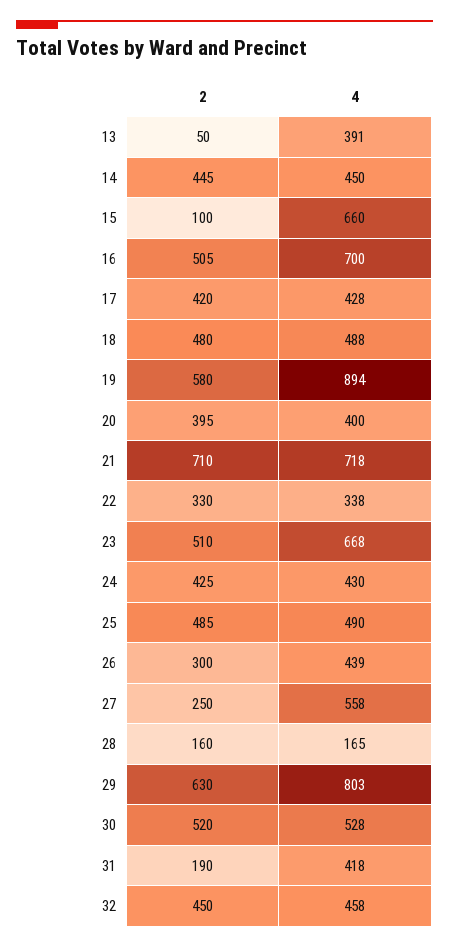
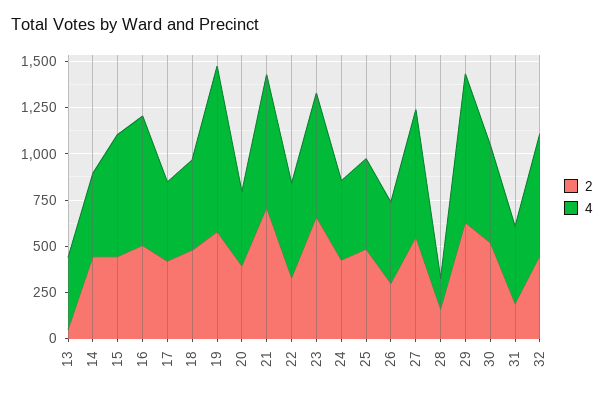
2, 15: 100 -> 450
4, 22: 338 -> 500
2, 23: 510 -> 650
2, 27: 250 -> 550
4, 27: 558 -> 700
4, 32: 458 -> 650

